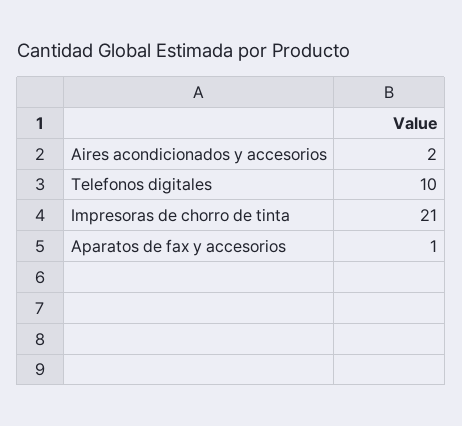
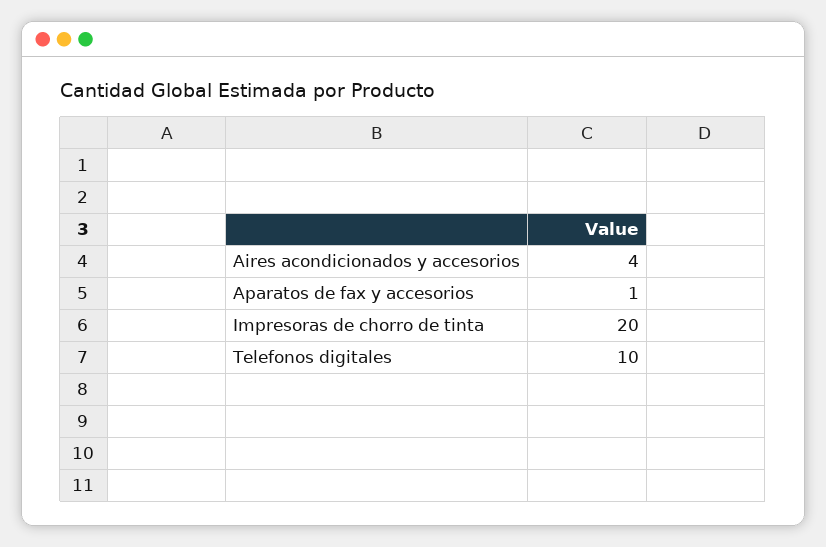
Aires acondicionados y accesorios: 2 -> 4
Impresoras de chorro de tinta: 21 -> 20

